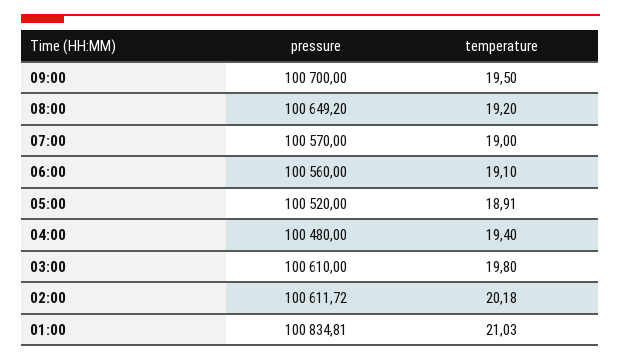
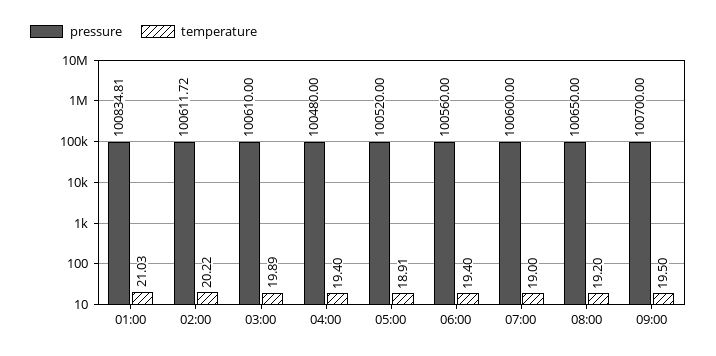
pressure, 08:00: 100649.2 -> 100650
pressure, 07:00: 100570 -> 100600
temperature, 06:00: 19.1 -> 19.4
temperature, 03:00: 19.8 -> 19.89
temperature, 02:00: 20.18 -> 20.22

